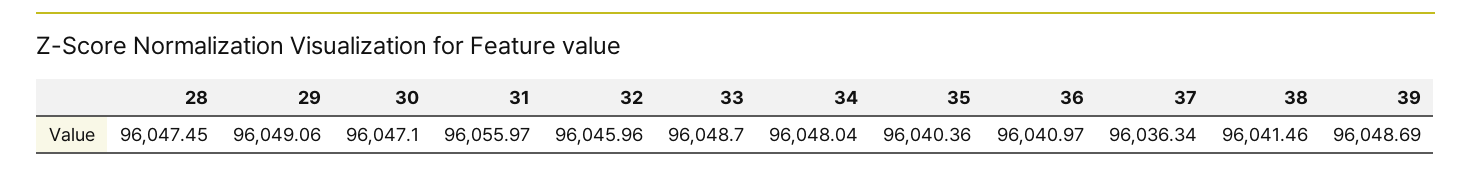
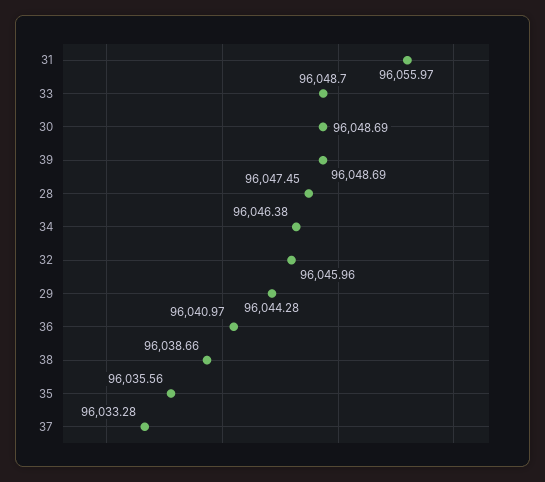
29: 96049.06 -> 96044.28
30: 96047.1 -> 96048.69
34: 96048.04 -> 96046.38
35: 96040.36 -> 96035.56
37: 96036.34 -> 96033.28
38: 96041.46 -> 96038.66

